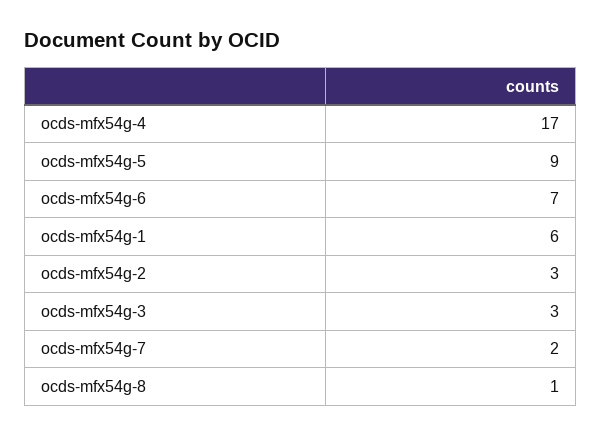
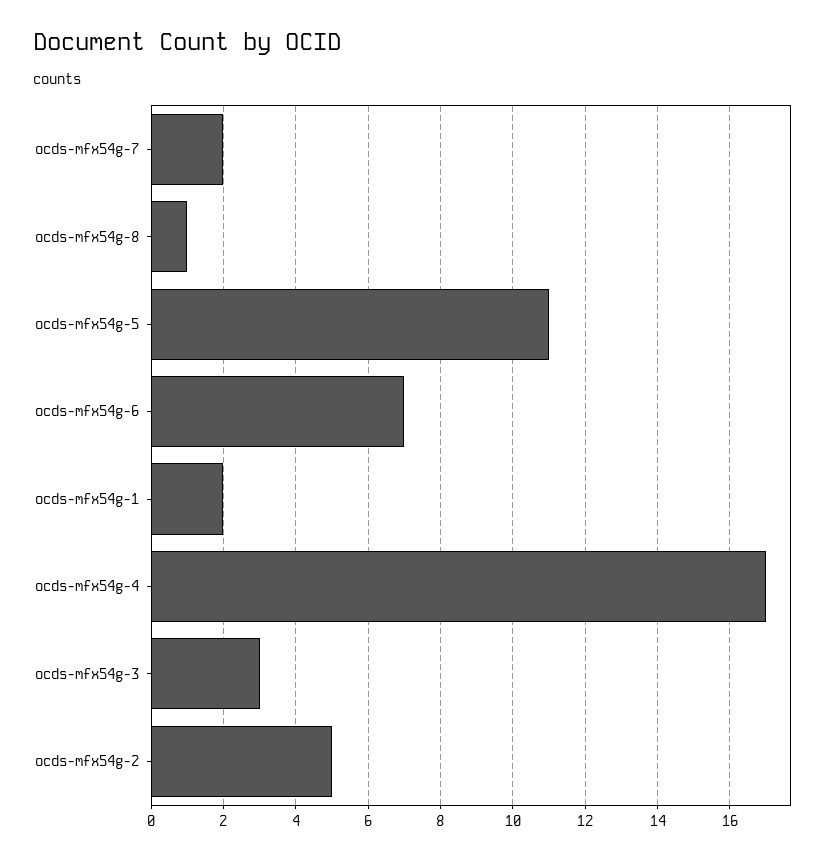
ocds-mfx54g-5: 9 -> 11
ocds-mfx54g-1: 6 -> 2
ocds-mfx54g-2: 3 -> 5

